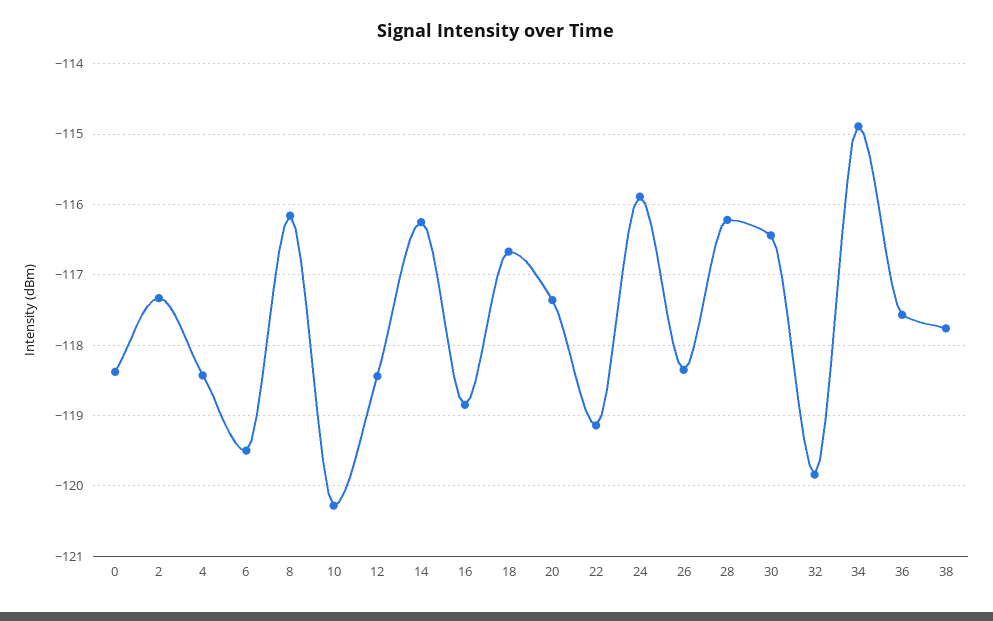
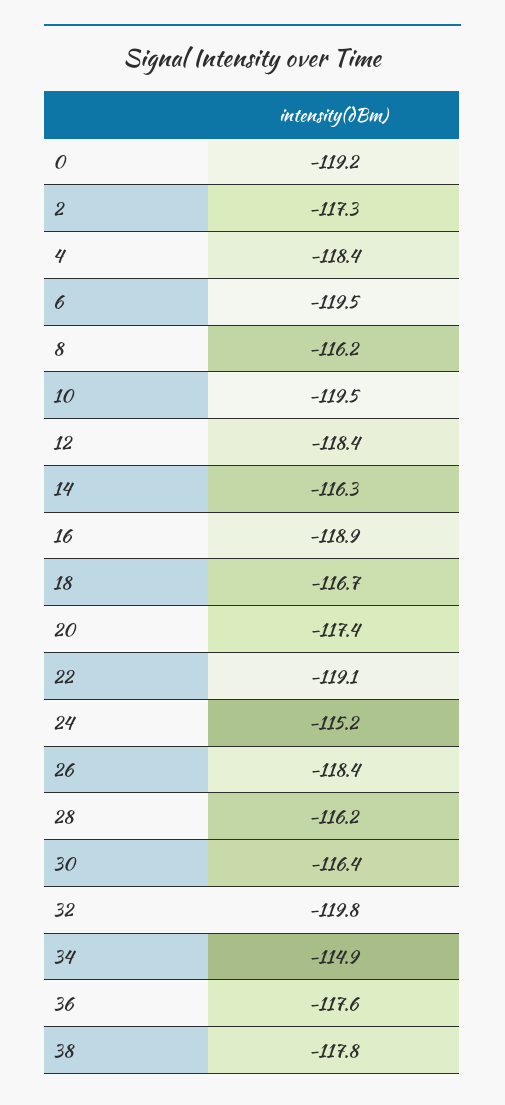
0: -118.4 -> -119.2
10: -120.3 -> -119.5
24: -115.9 -> -115.2

